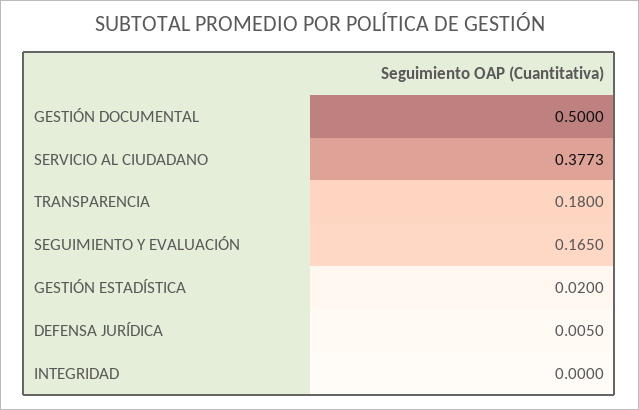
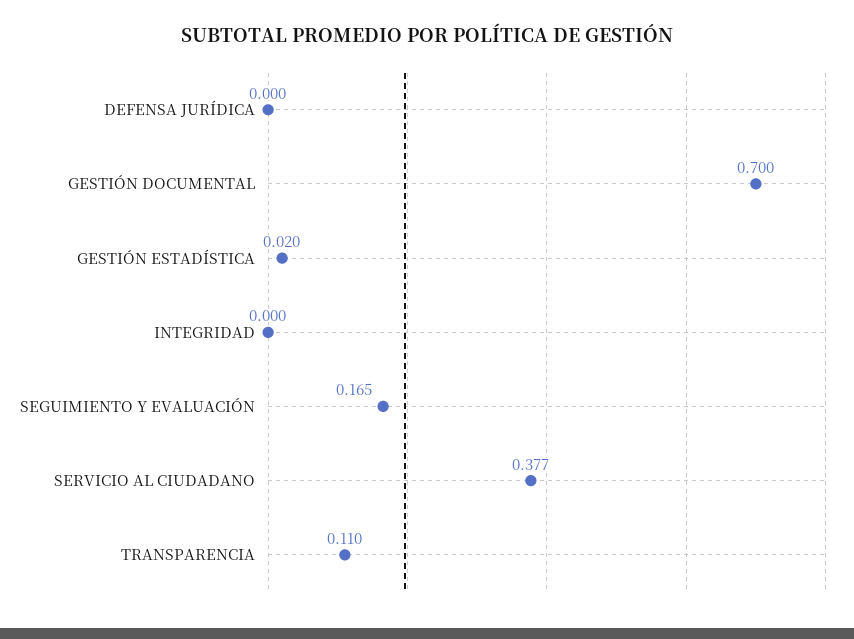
GESTIÓN DOCUMENTAL: 0.5 -> 0.7
TRANSPARENCIA: 0.18 -> 0.11
DEFENSA JURÍDICA: 0.005 -> 0

